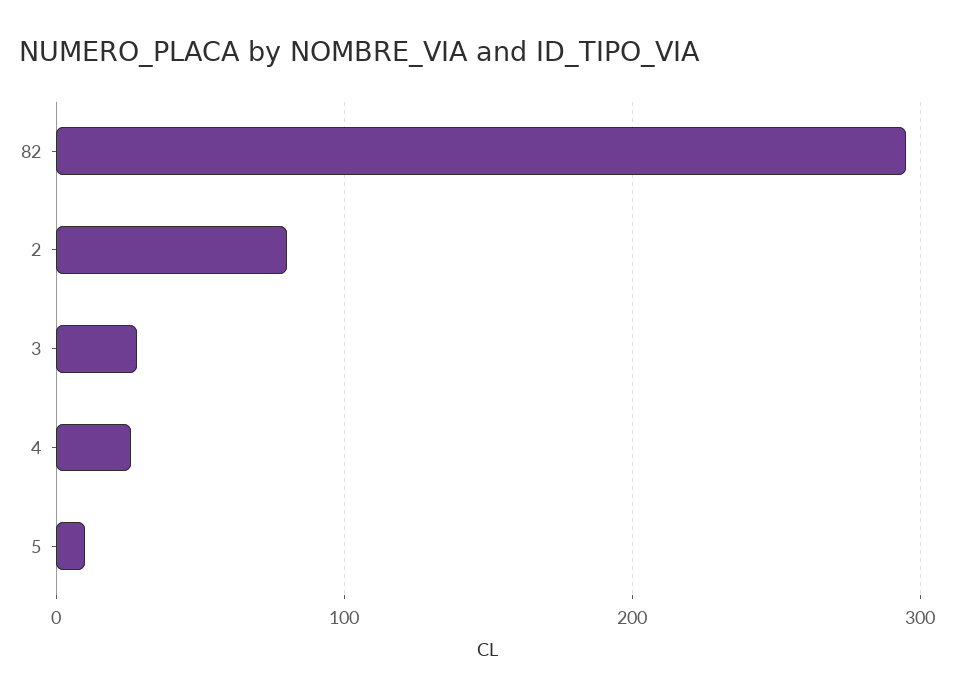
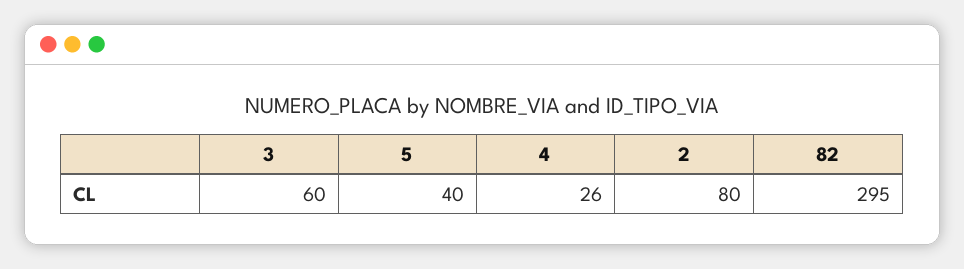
3: 30 -> 60
5: 10 -> 40

